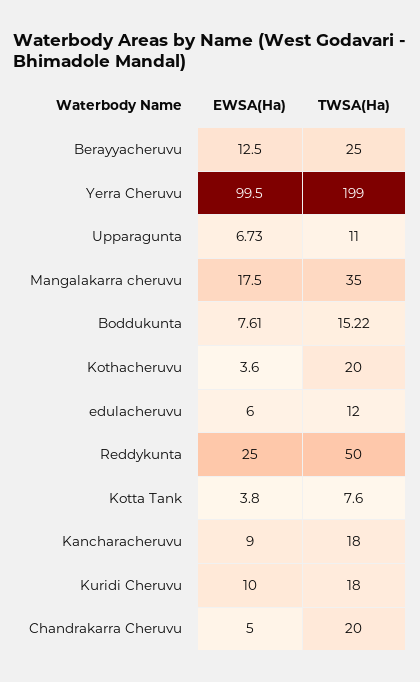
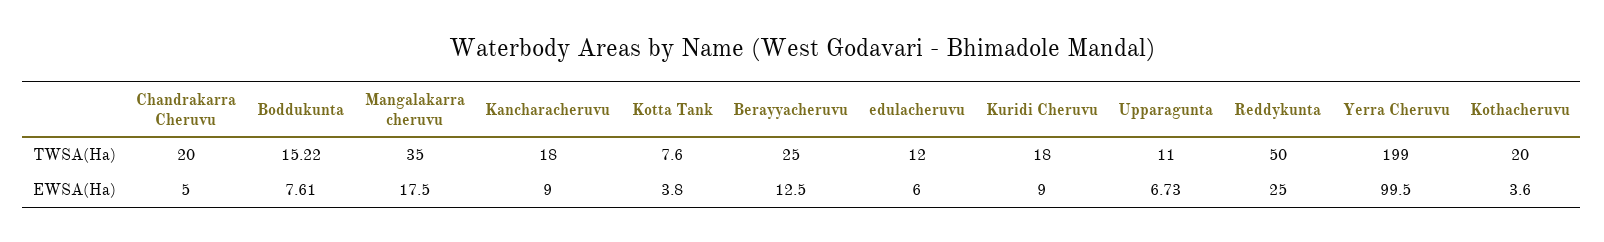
EWSA(Ha), Kuridi Cheruvu: 10 -> 9

